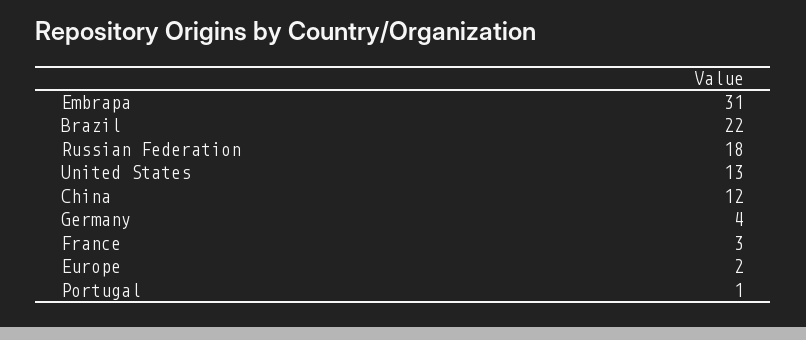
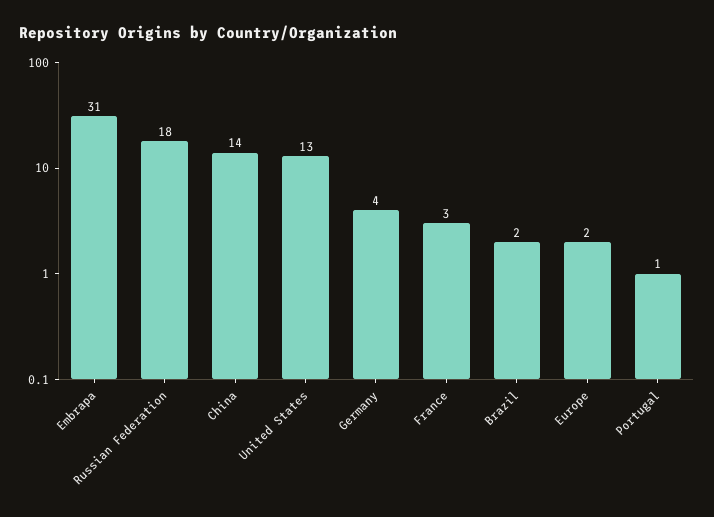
Brazil: 22 -> 2
China: 12 -> 14

